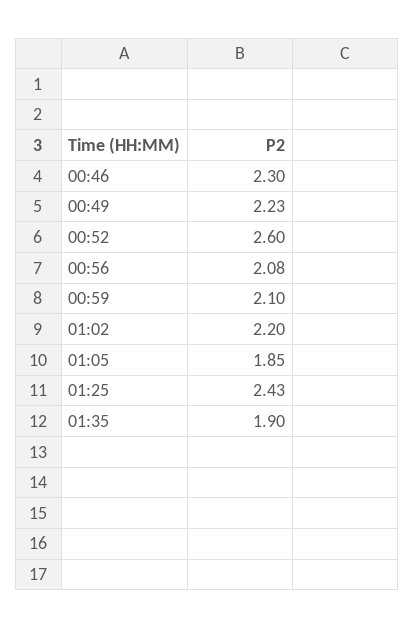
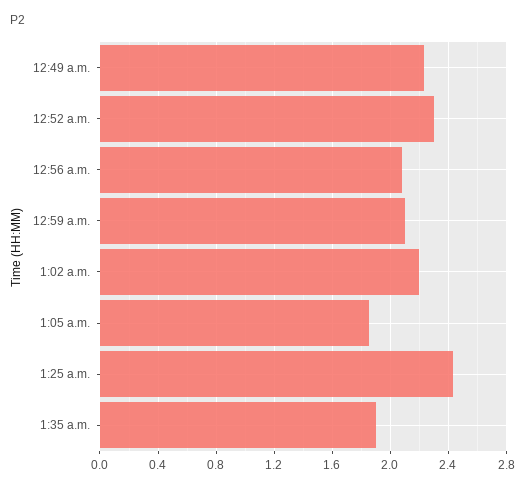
00:46: 2.3 -> none
00:52: 2.6 -> 2.3

